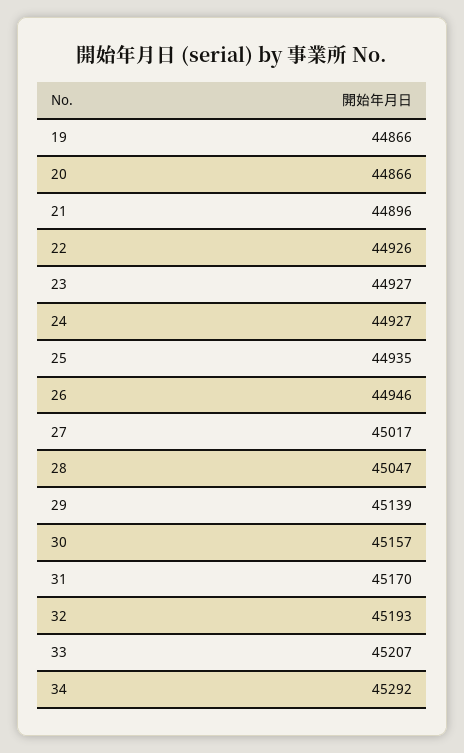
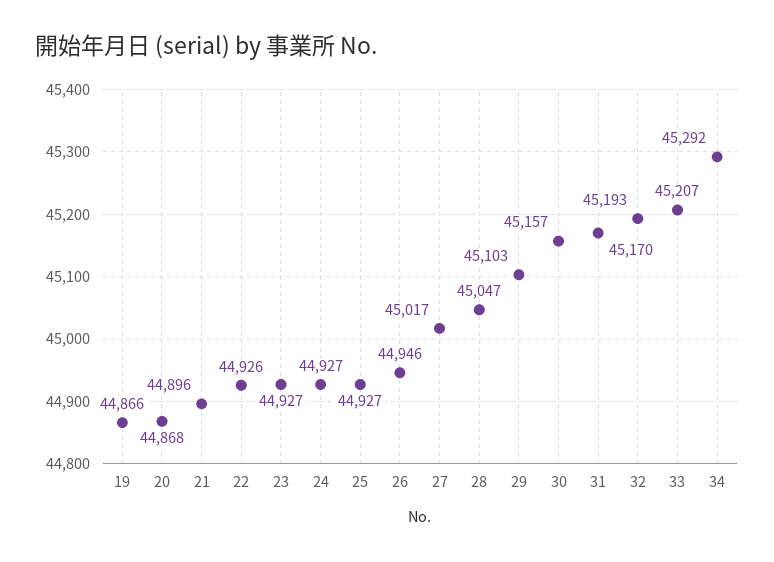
20: 44866 -> 44868
25: 44935 -> 44927
29: 45139 -> 45103

